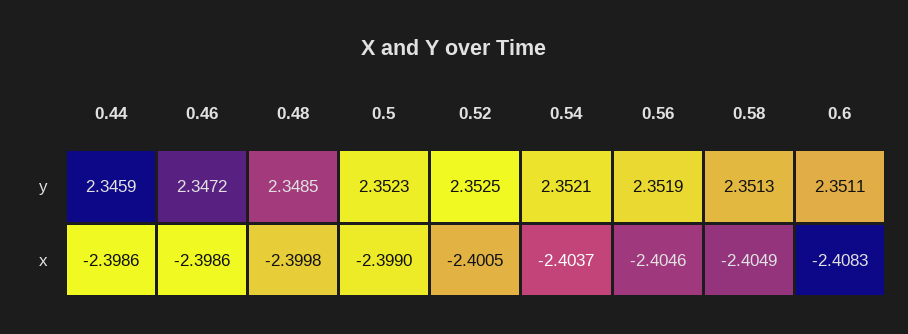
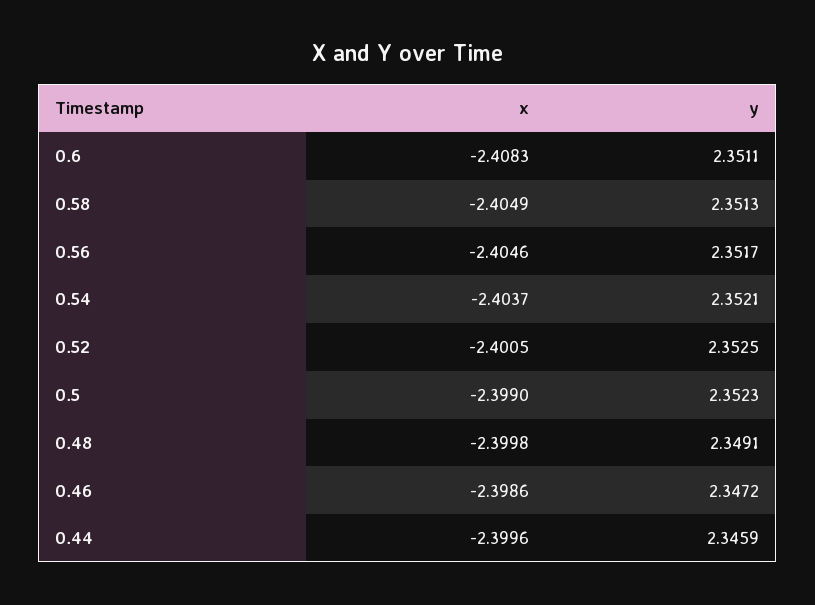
0.48, y: 2.3485 -> 2.3491
0.56, y: 2.3519 -> 2.3517
0.44, x: -2.3986 -> -2.3996

